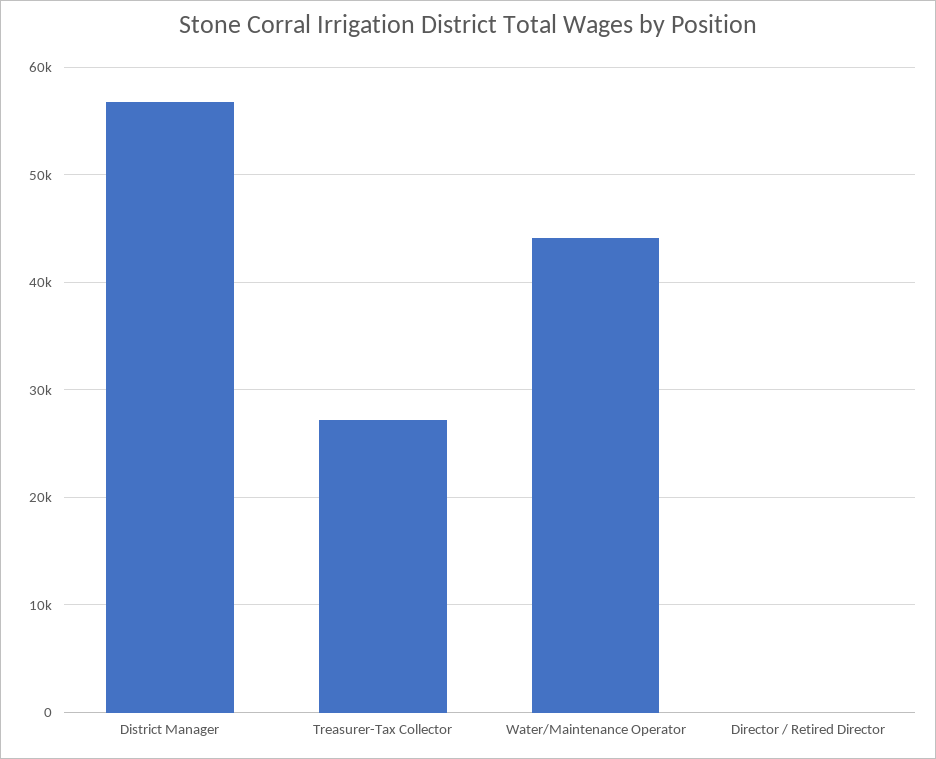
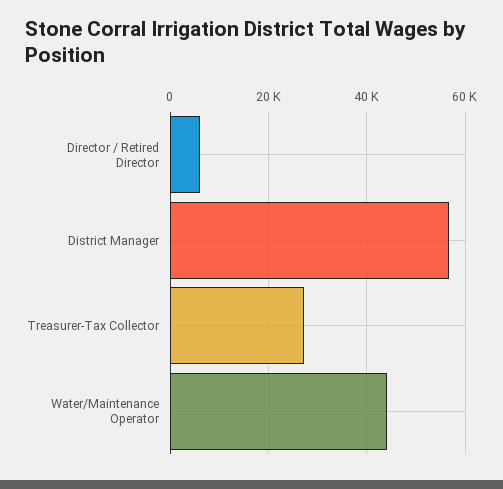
Director / Retired Director: 0 -> 6000

